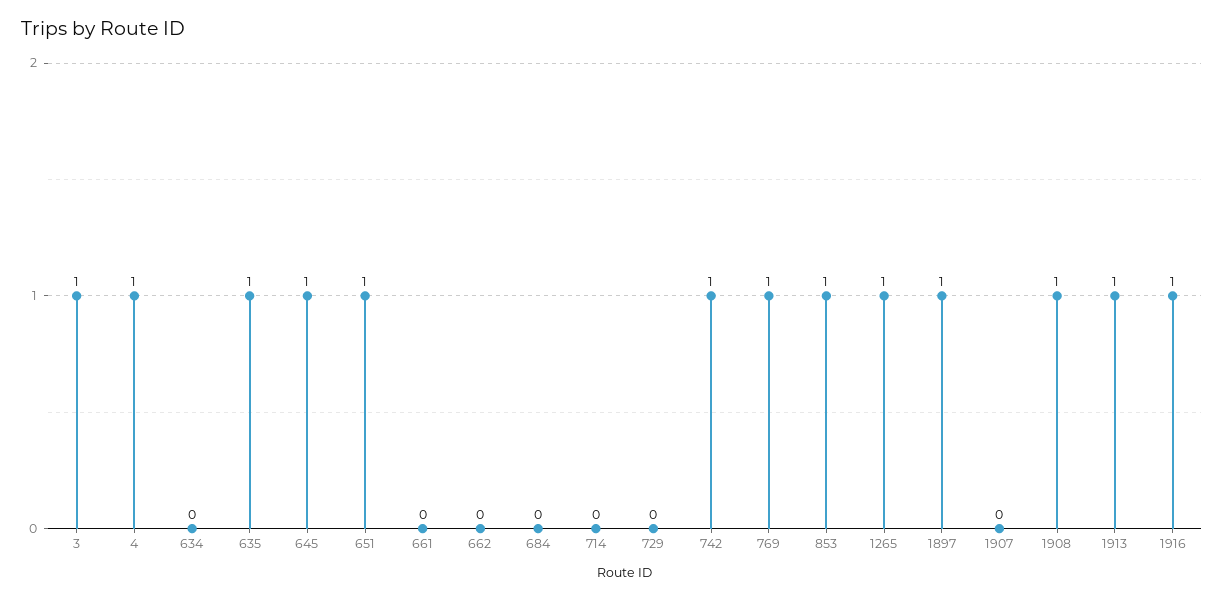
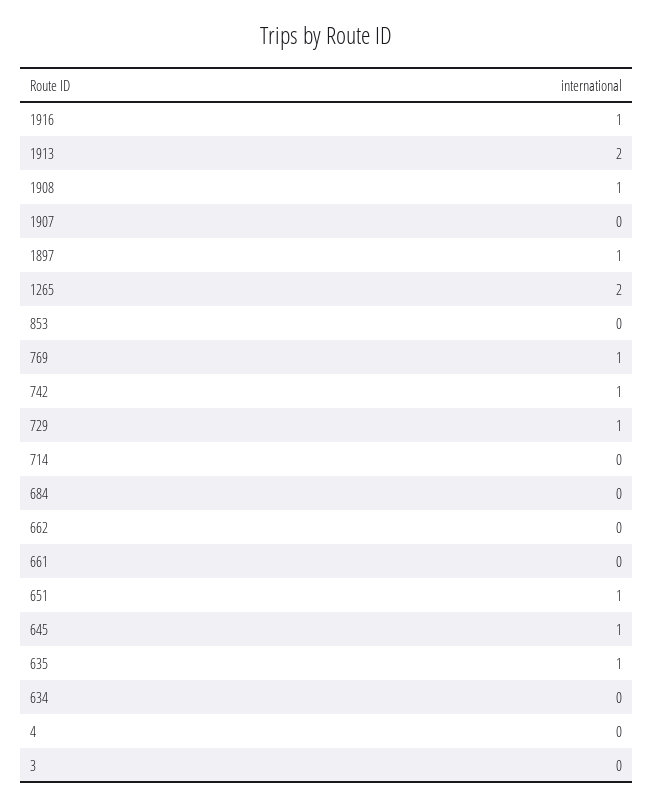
3: 1 -> 0
4: 1 -> 0
729: 0 -> 1
853: 1 -> 0
1265: 1 -> 2
1913: 1 -> 2

